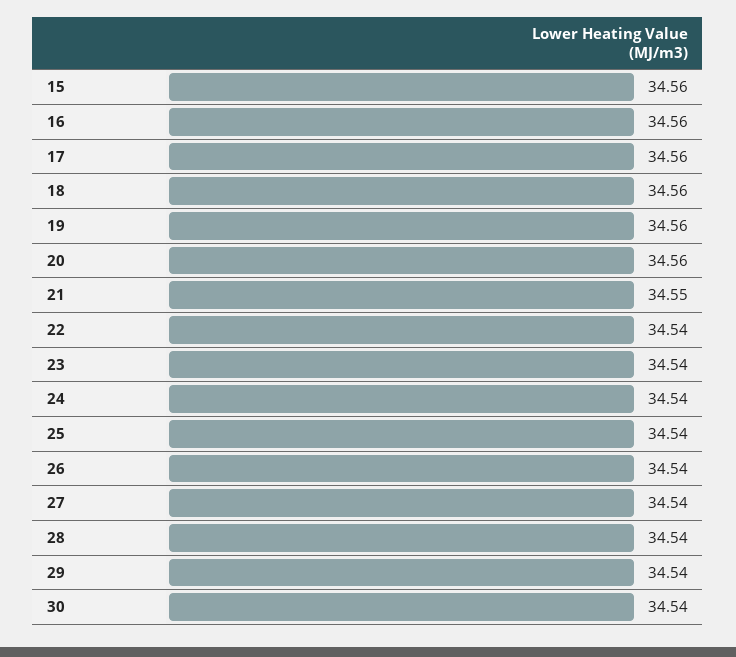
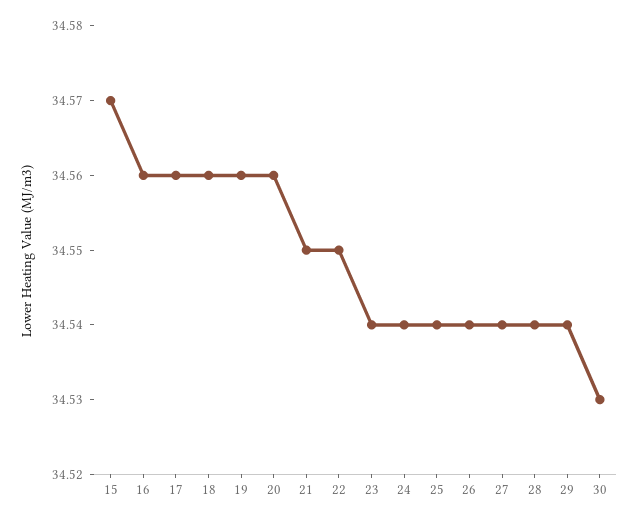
15: 34.56 -> 34.57
22: 34.54 -> 34.55
30: 34.54 -> 34.53

